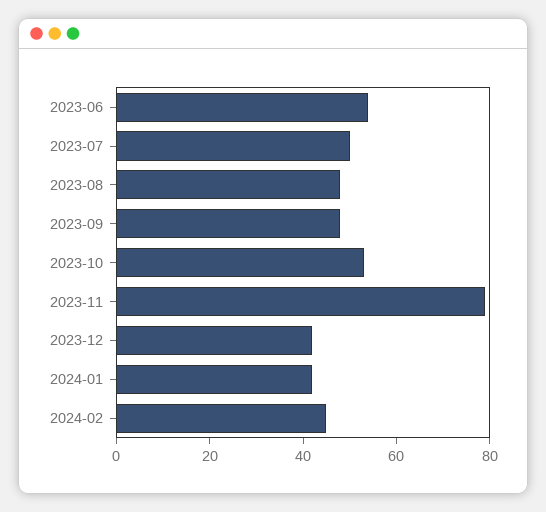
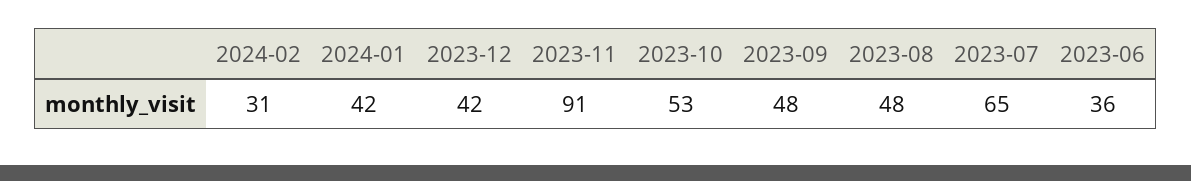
2023-06: 55 -> 36
2023-07: 50 -> 65
2023-11: 80 -> 91
2024-02: 45 -> 31

